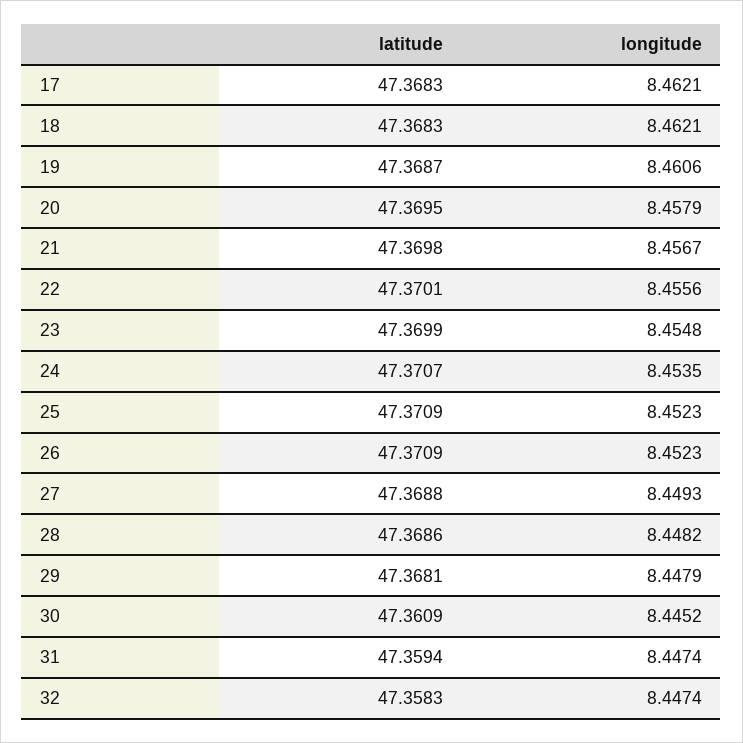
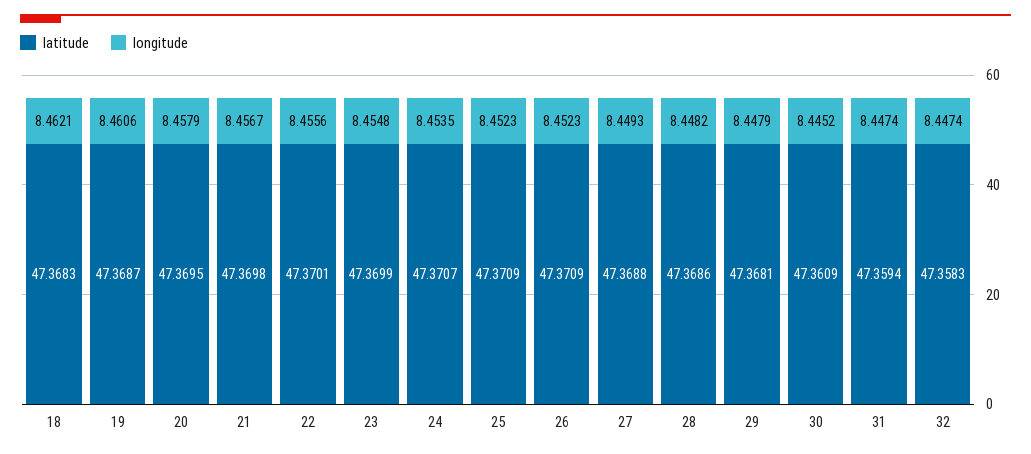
latitude, 17: 47.3683 -> none
longitude, 17: 8.4621 -> none

